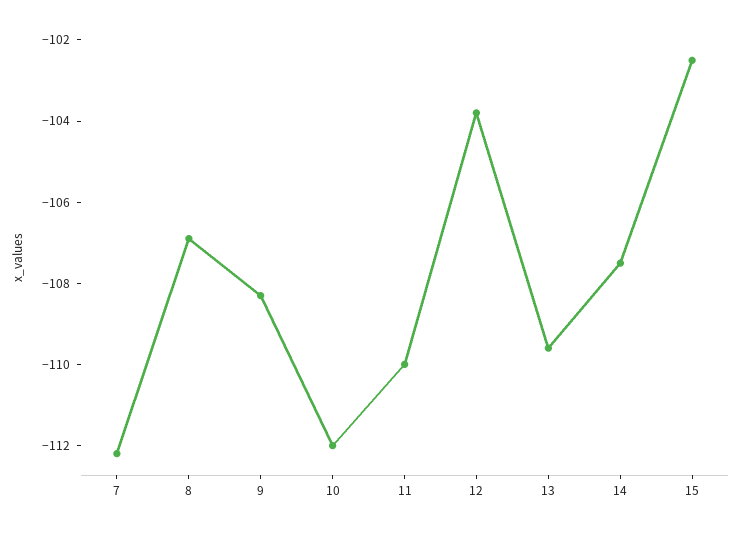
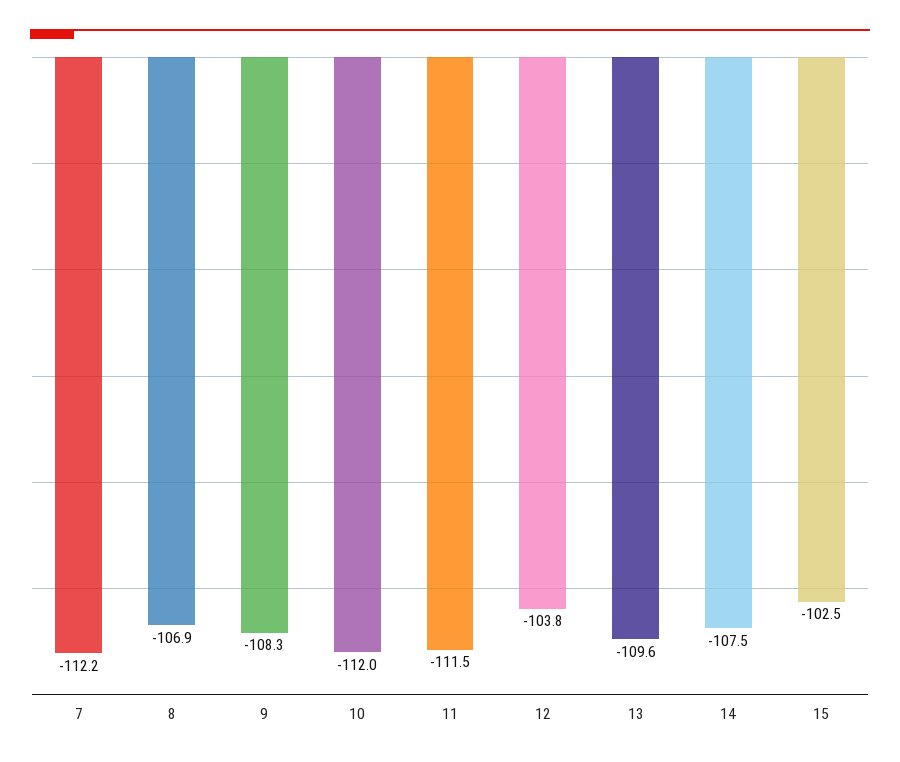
11: -110 -> -111.5

